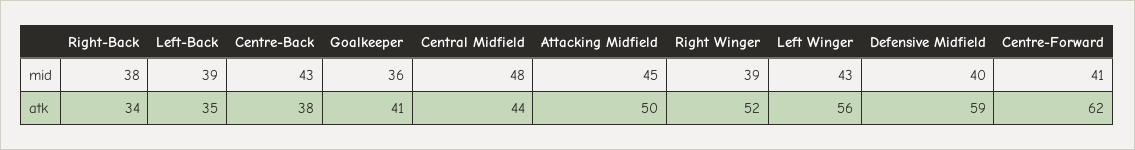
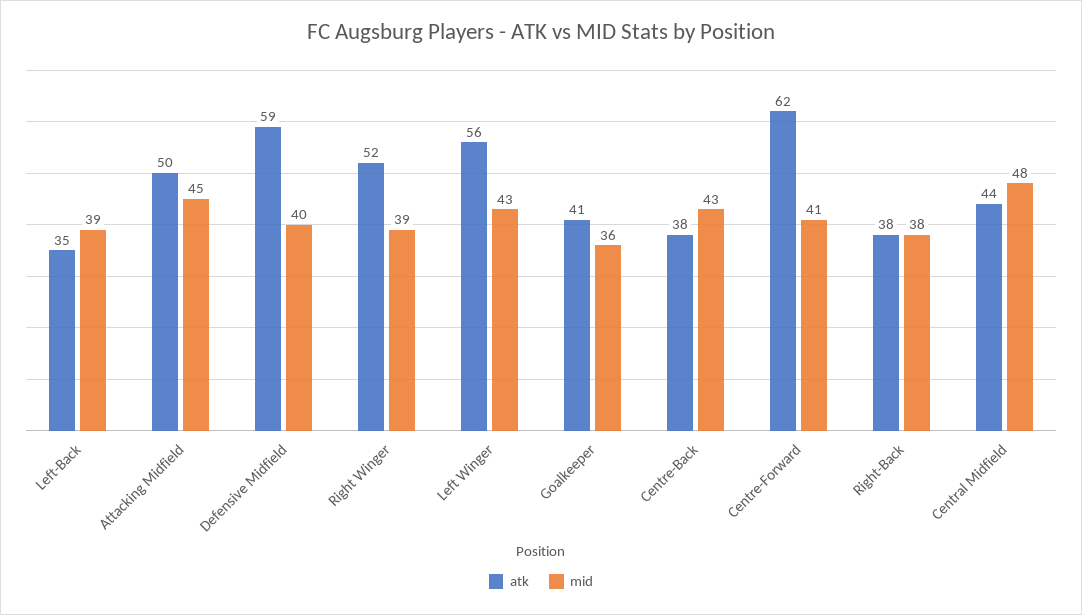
atk, Right-Back: 34 -> 38

